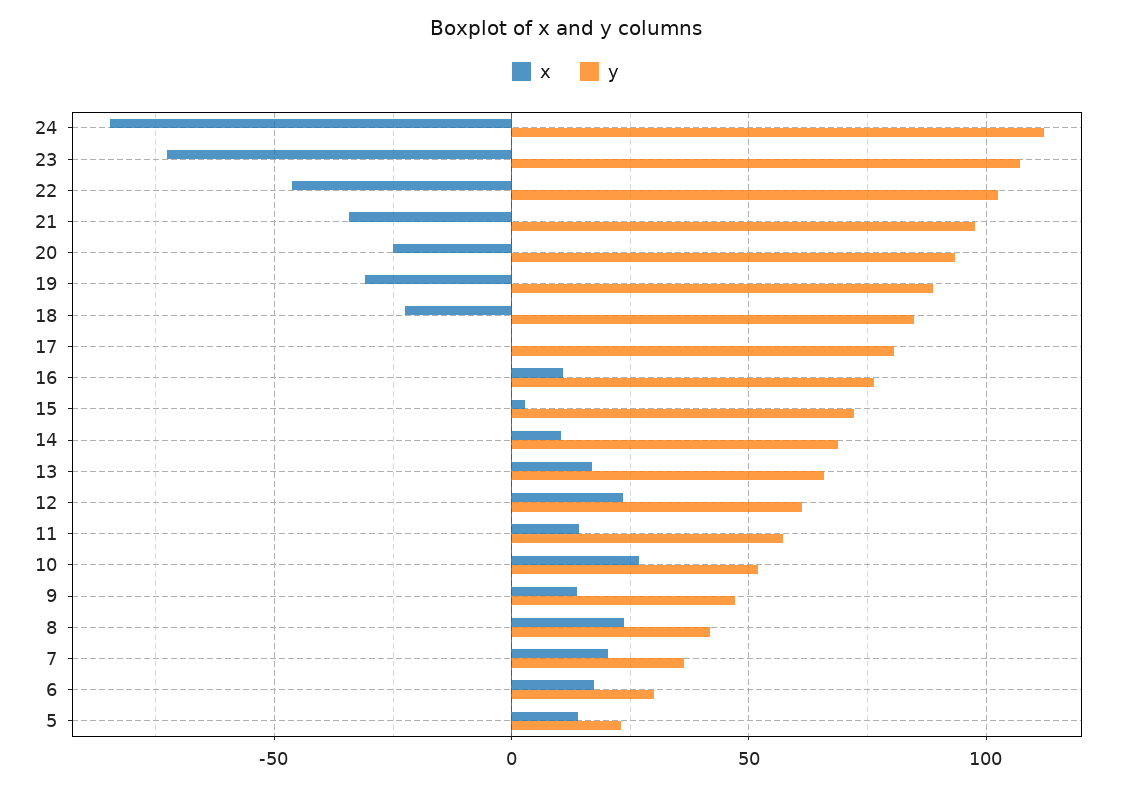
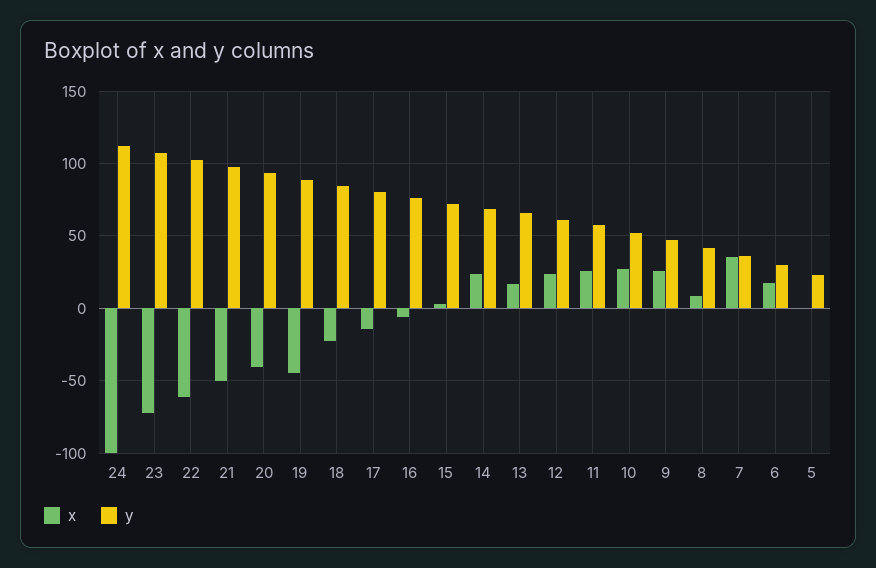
x, 24: -85 -> -100
x, 22: -45 -> -60
x, 21: -35 -> -50
x, 20: -25 -> -40
x, 19: -30 -> -45
x, 17: 0 -> -15
x, 16: 10 -> -5
x, 14: 10 -> 25
x, 11: 15 -> 25
x, 9: 15 -> 25
x, 8: 25 -> 10
x, 7: 20 -> 35
x, 5: 15 -> 0

